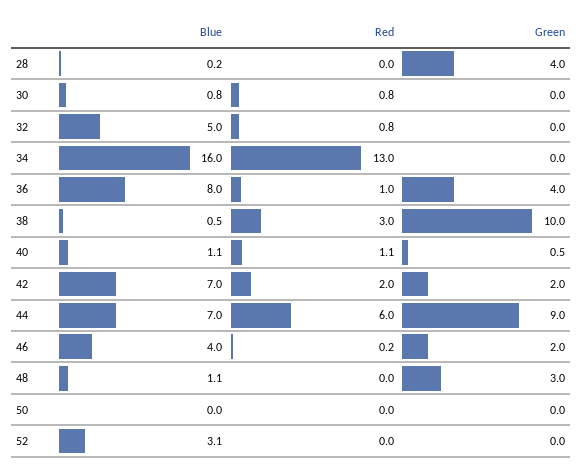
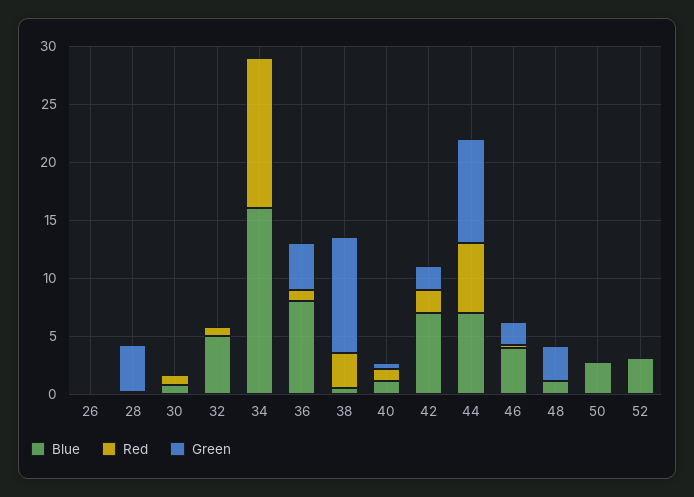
Blue, 50: 0 -> 3
Blue, 26: none -> 0
Red, 26: none -> 0
Green, 26: none -> 0

